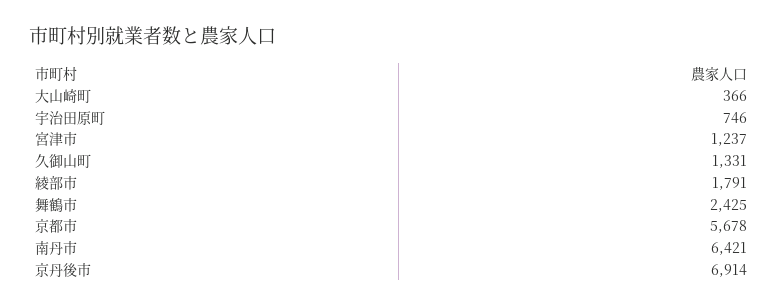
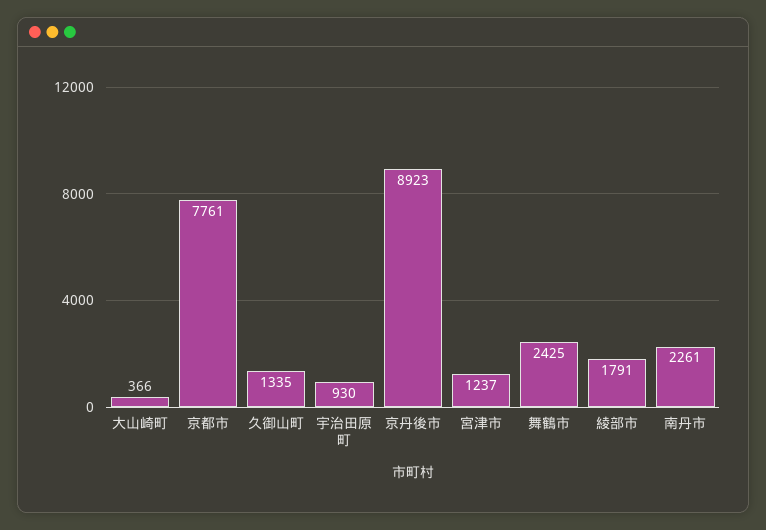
宇治田原町: 746 -> 930
久御山町: 1331 -> 1335
京都市: 5678 -> 7761
南丹市: 6421 -> 2261
京丹後市: 6914 -> 8923

